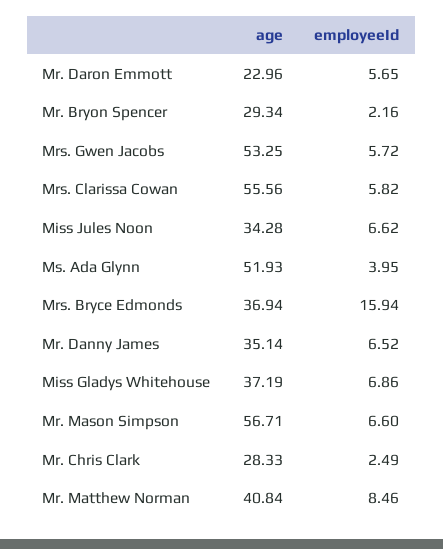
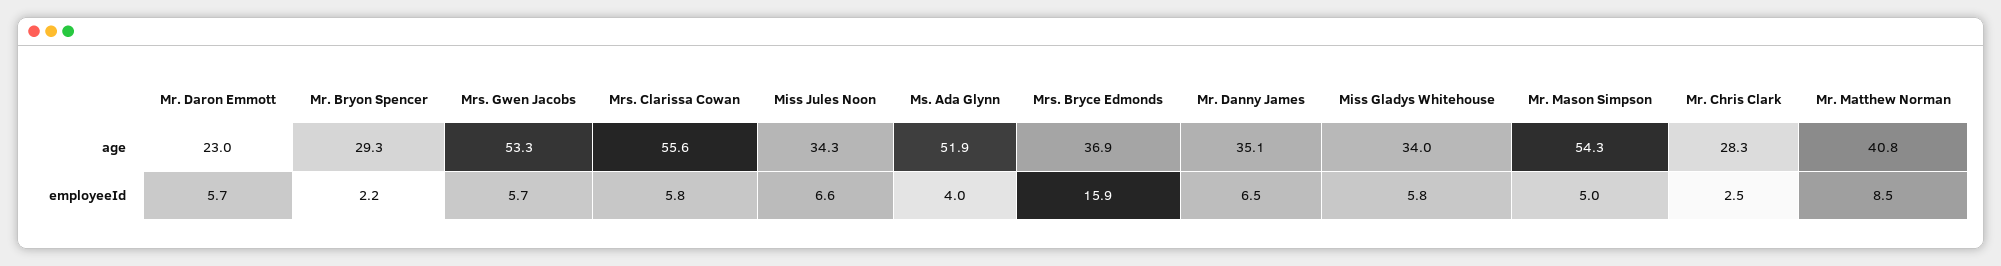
age, Miss Gladys Whitehouse: 37.19 -> 34
employeeId, Miss Gladys Whitehouse: 6.86 -> 5.8
age, Mr. Mason Simpson: 56.71 -> 54.3
employeeId, Mr. Mason Simpson: 6.6 -> 5

